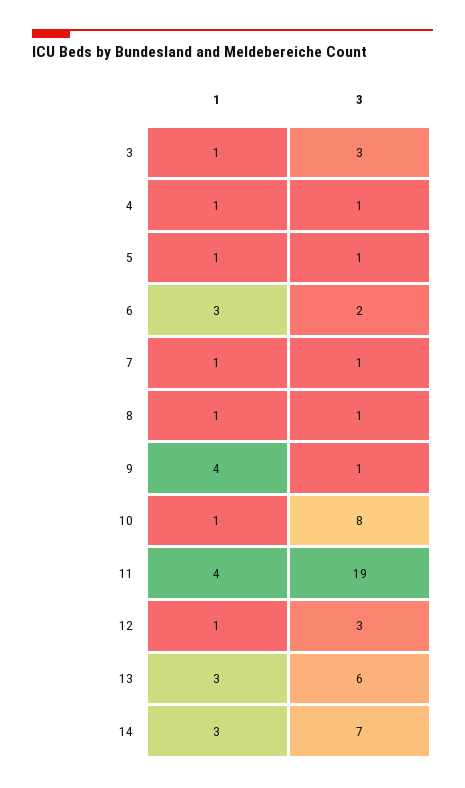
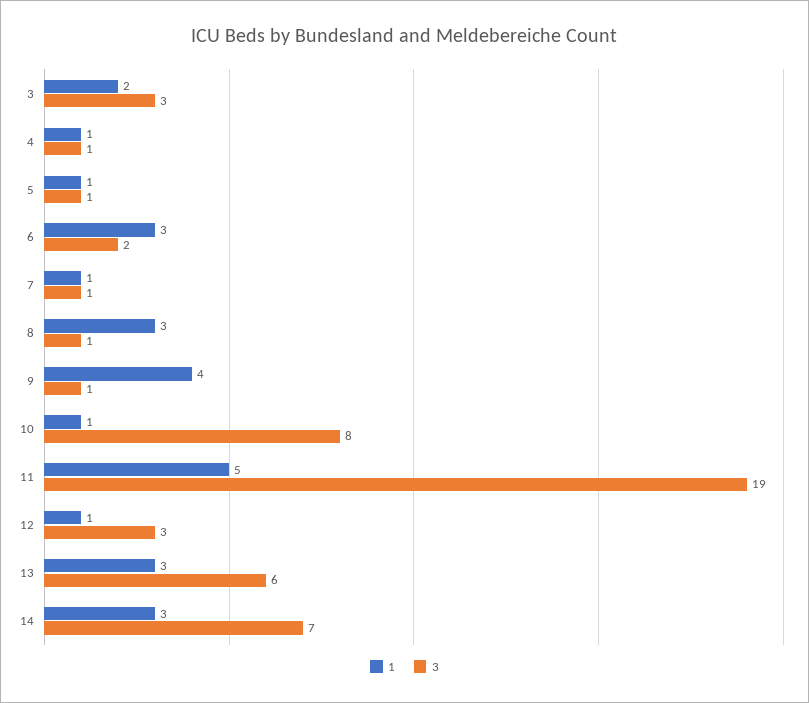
1, 3: 1 -> 2
1, 8: 1 -> 3
1, 11: 4 -> 5

